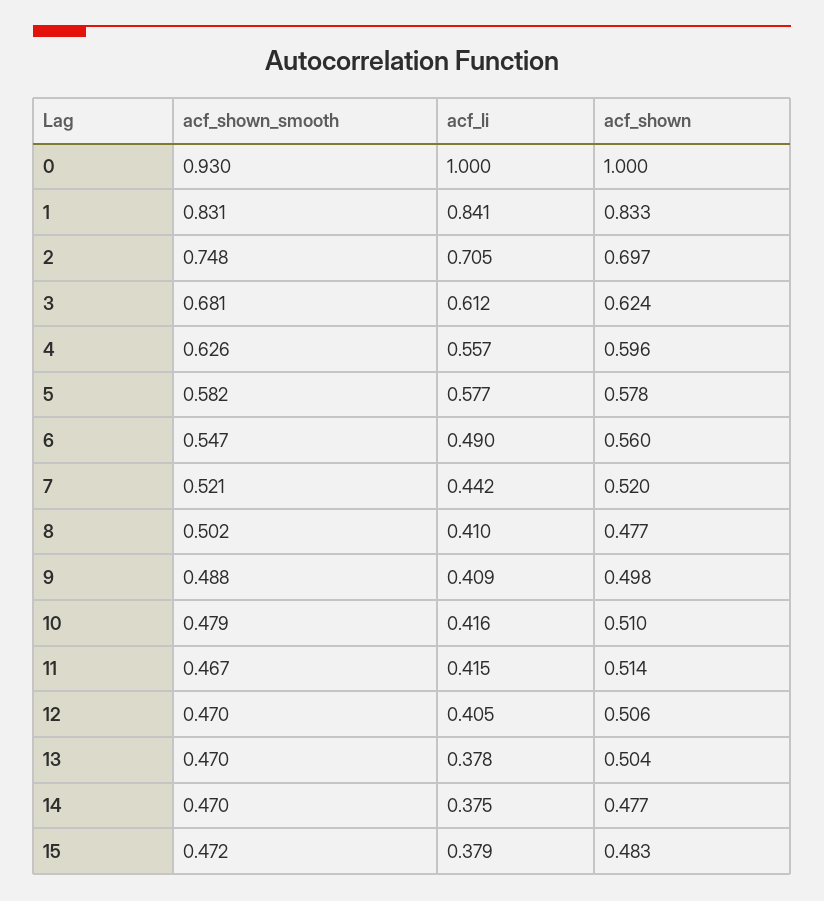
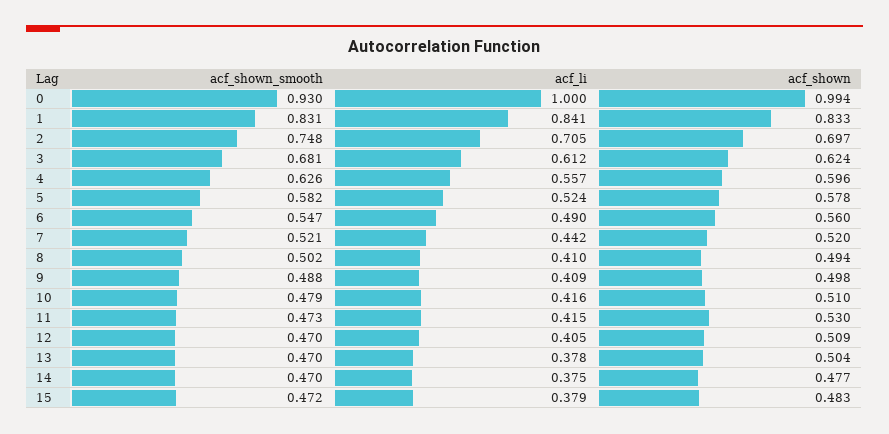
acf_shown, 0: 1 -> 0.994
acf_li, 5: 0.577 -> 0.524
acf_shown, 8: 0.477 -> 0.494
acf_shown_smooth, 11: 0.467 -> 0.473
acf_shown, 11: 0.514 -> 0.53
acf_shown, 12: 0.506 -> 0.509

